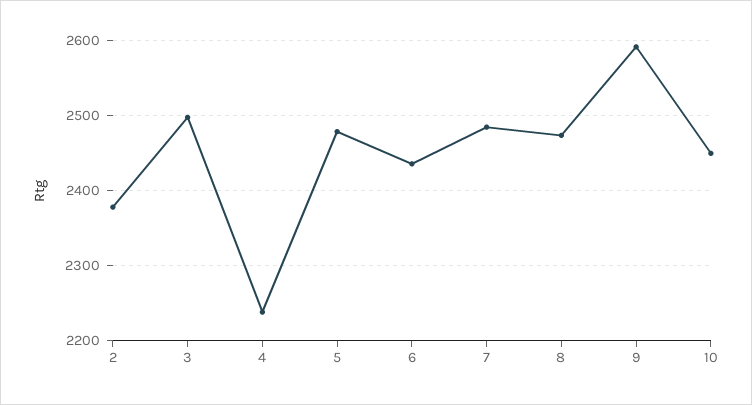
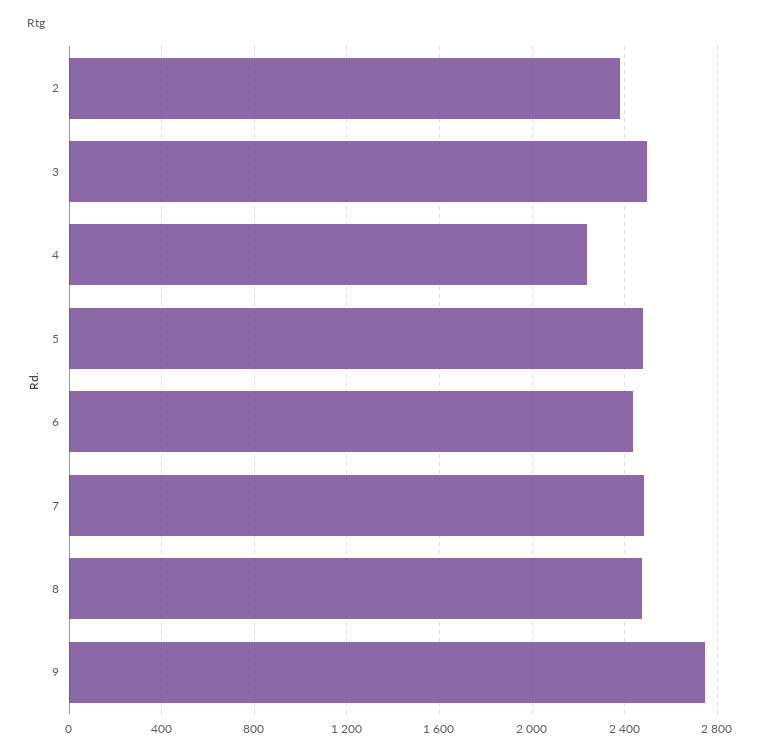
9: 2590 -> 2750
10: 2450 -> none

